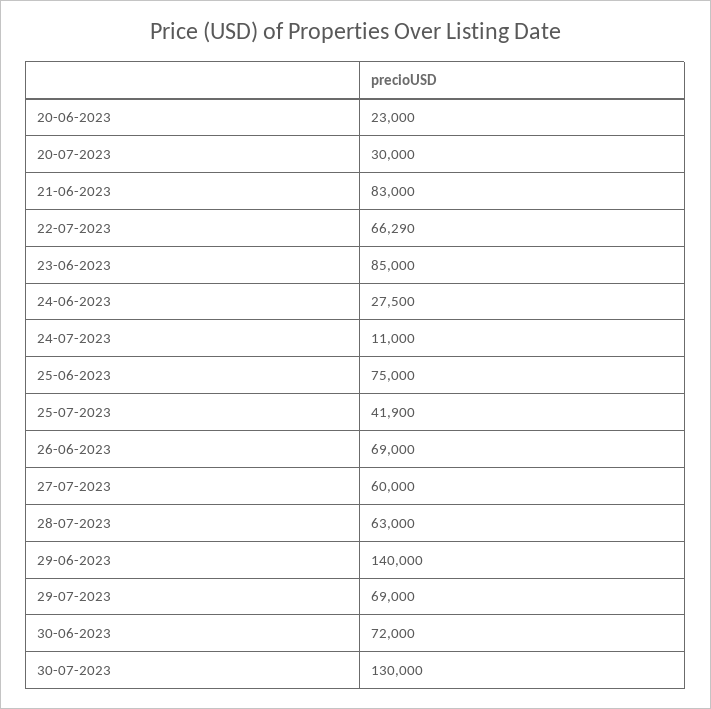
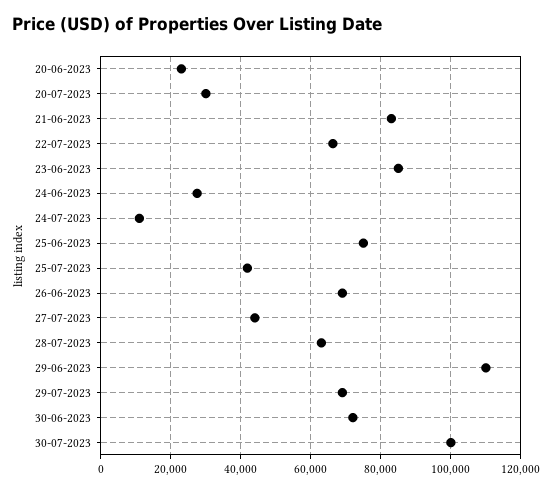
27-07-2023: 60000 -> 44000
29-06-2023: 140000 -> 110000
30-07-2023: 130000 -> 100000

